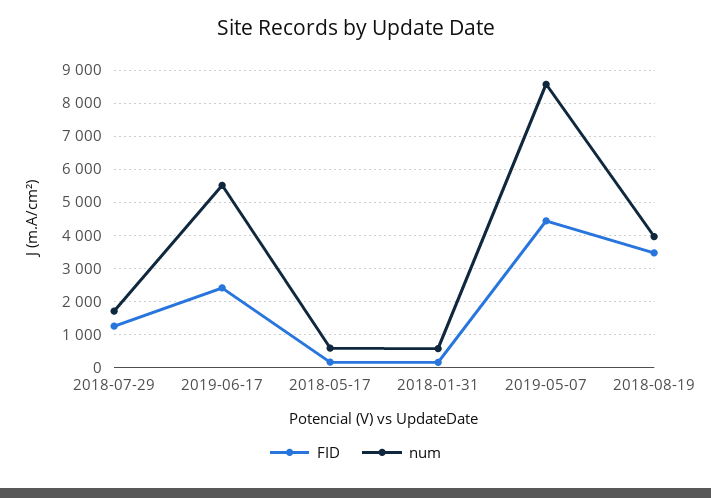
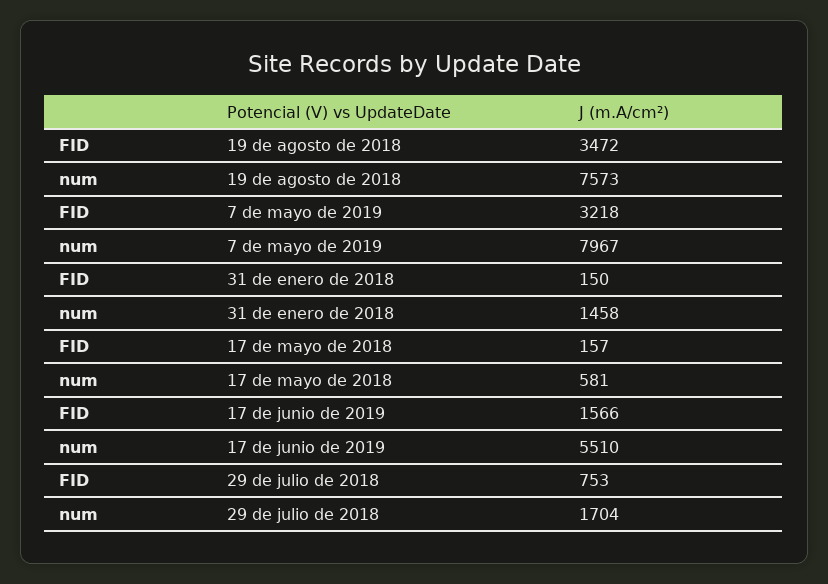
FID, 2018-07-29: 1200 -> 753
FID, 2019-06-17: 2400 -> 1566
num, 2018-01-31: 600 -> 1458
FID, 2019-05-07: 4400 -> 3218
num, 2019-05-07: 8600 -> 7967
num, 2018-08-19: 4000 -> 7573

